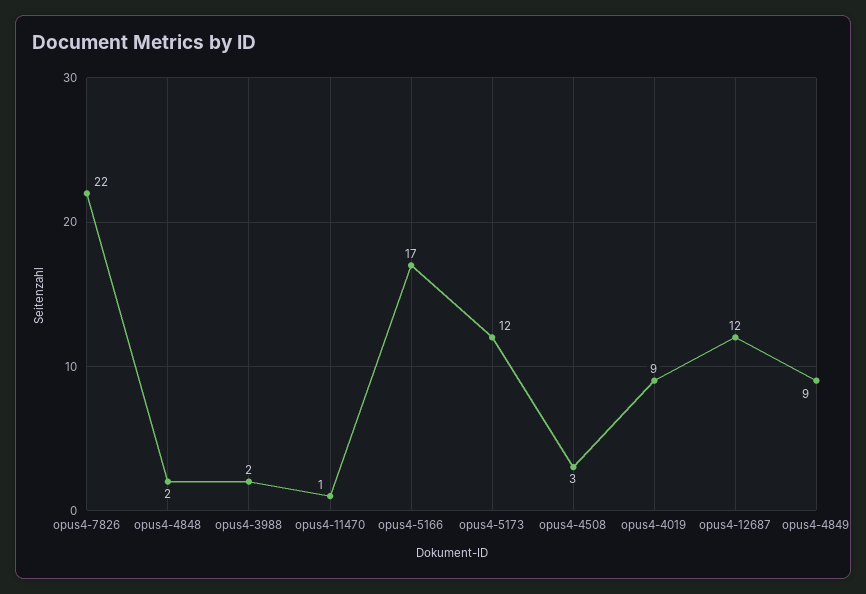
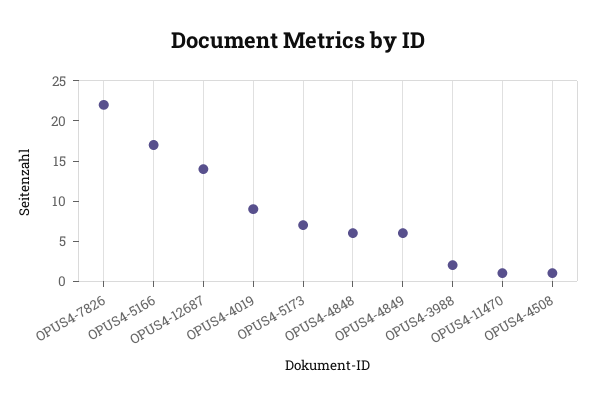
opus4-4848: 2 -> 6
opus4-5173: 12 -> 7
opus4-4508: 3 -> 1
opus4-12687: 12 -> 14
opus4-4849: 9 -> 6

